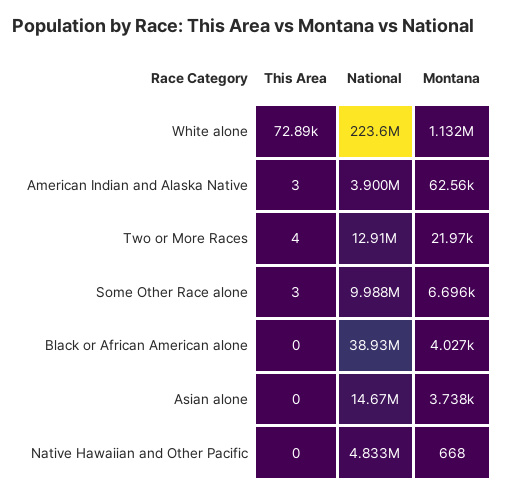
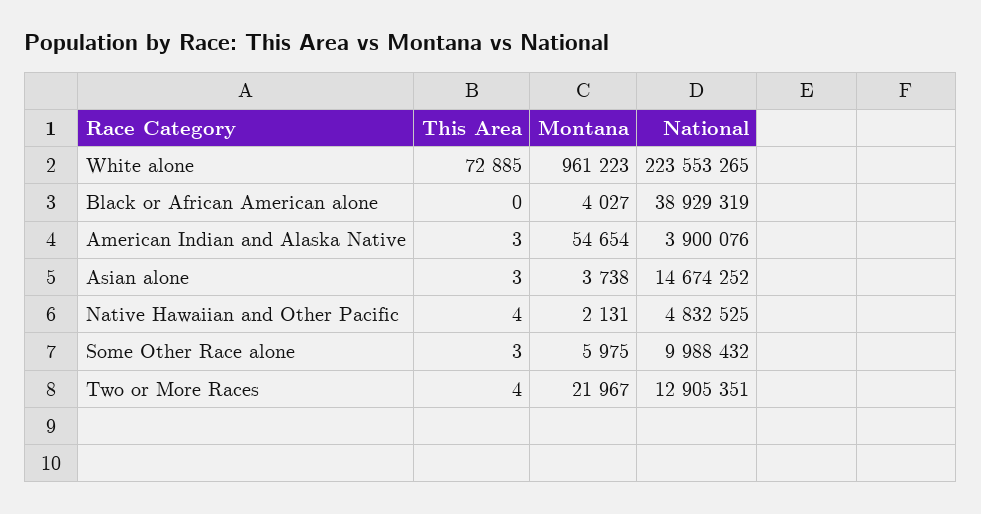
Montana, White alone: 1132000 -> 961223
Montana, American Indian and Alaska Native: 62560 -> 54654
Montana, Some Other Race alone: 6696 -> 5975
This Area, Asian alone: 0 -> 3
This Area, Native Hawaiian and Other Pacific: 0 -> 4
Montana, Native Hawaiian and Other Pacific: 668 -> 2131

